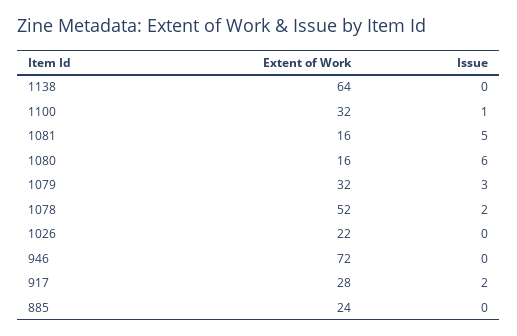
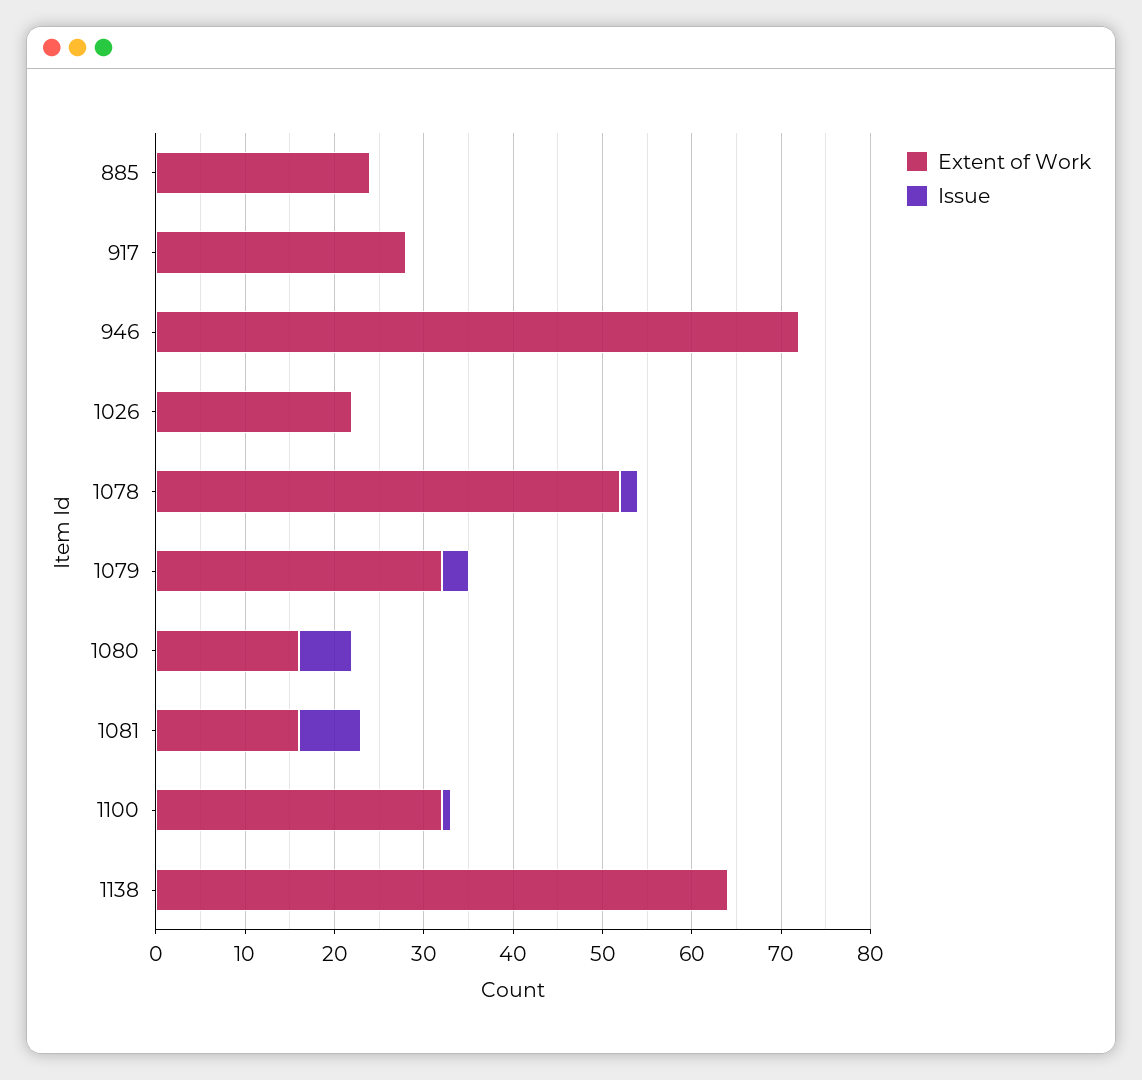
Issue, 1081: 5 -> 7
Issue, 917: 2 -> 0

